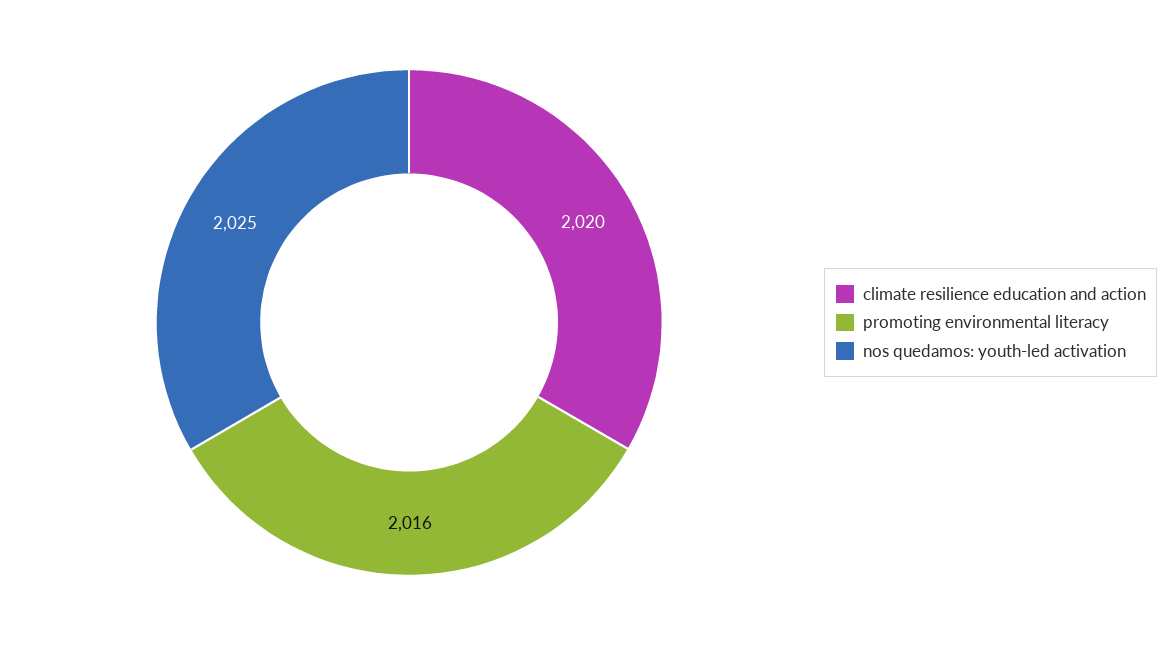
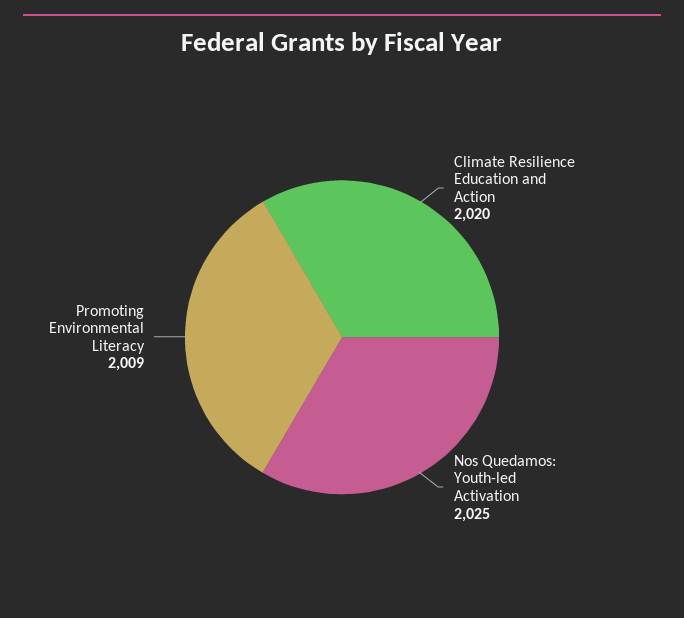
promoting environmental literacy: 2016 -> 2009

